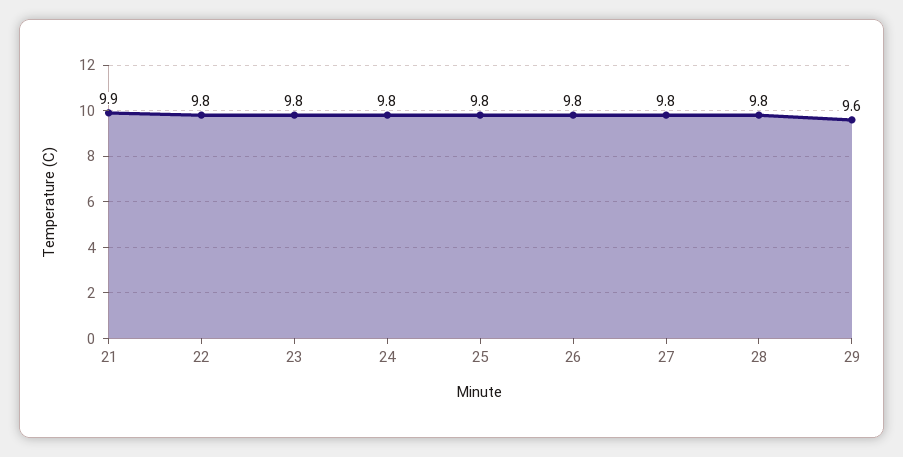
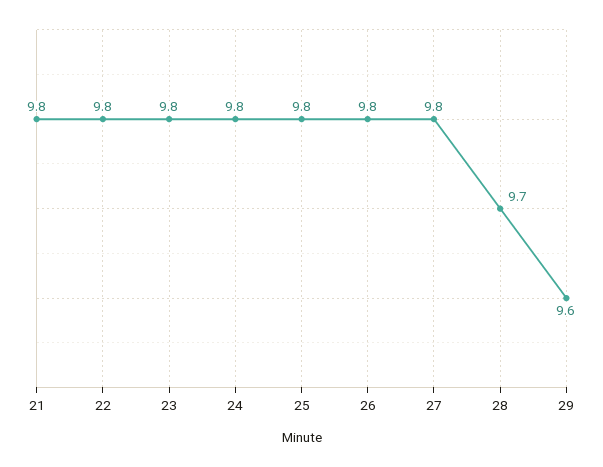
21: 9.9 -> 9.8
28: 9.8 -> 9.7

